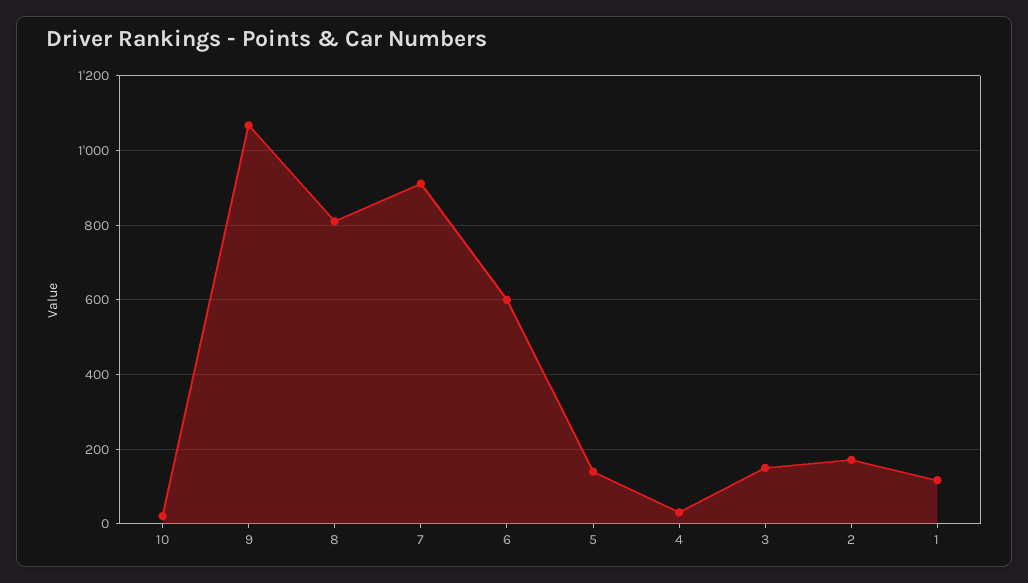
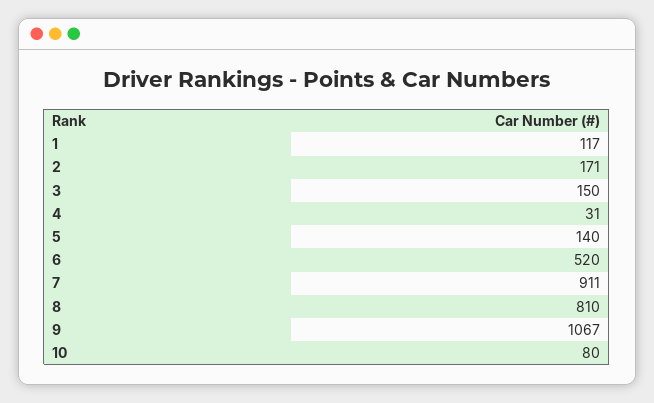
10: 20 -> 80
6: 600 -> 520

